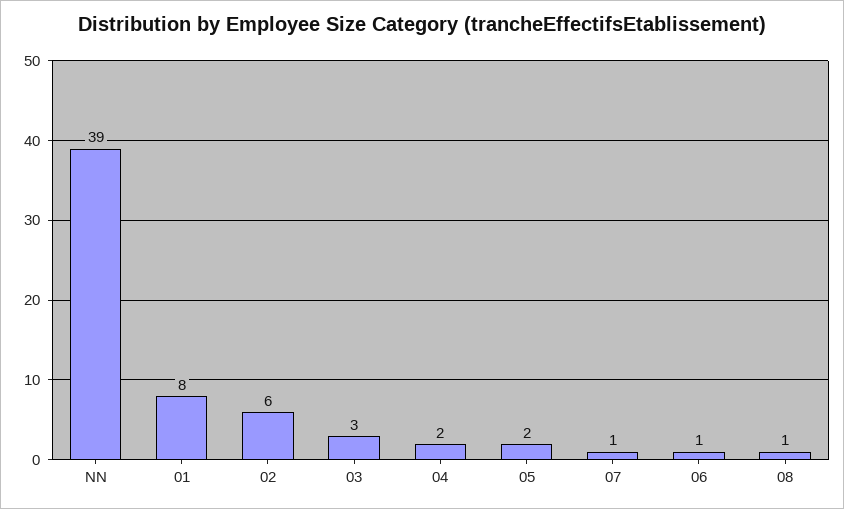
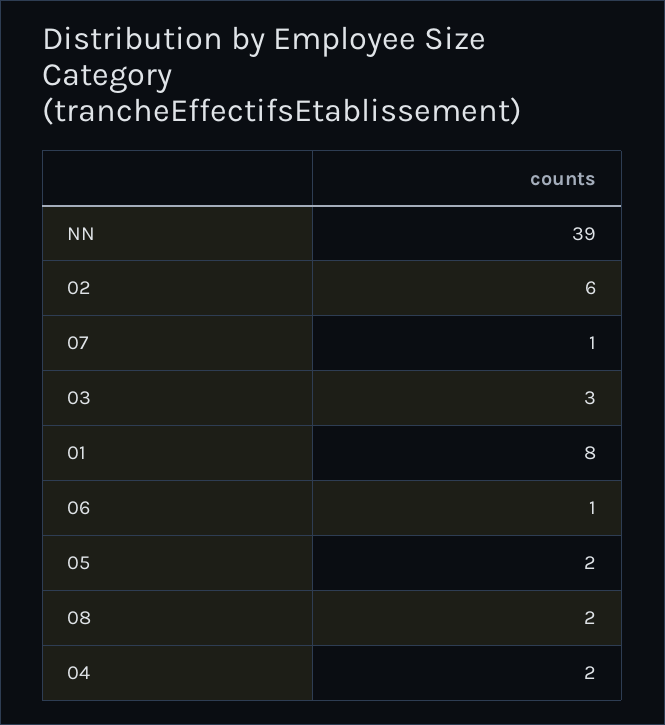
08: 1 -> 2

